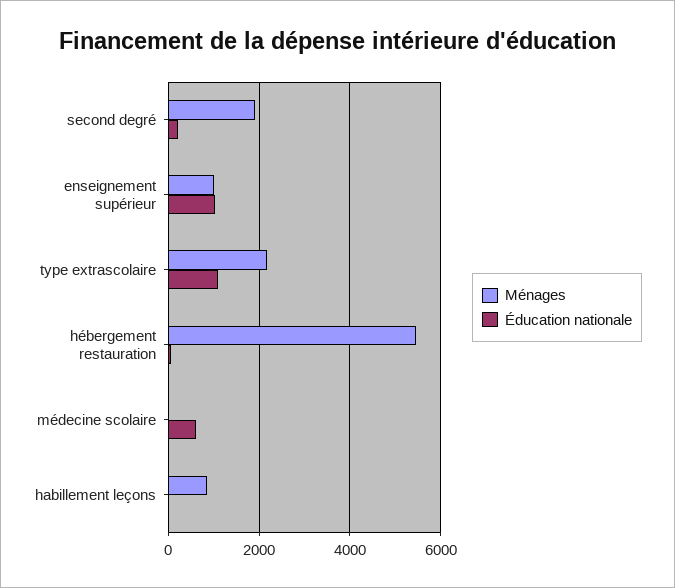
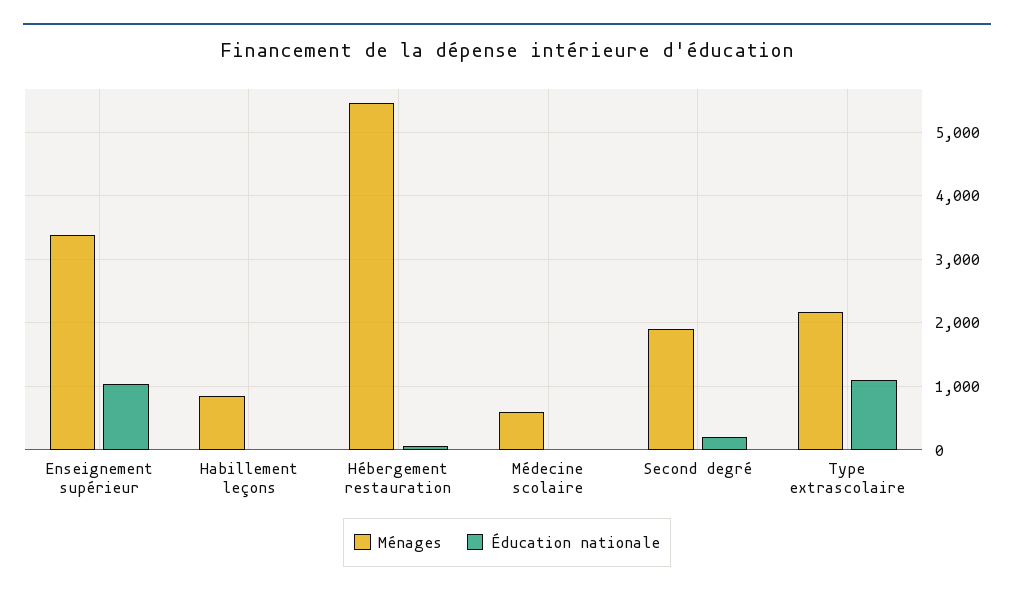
Ménages, enseignement supérieur: 1000 -> 3400
Ménages, médecine scolaire: 0 -> 600
Éducation nationale, médecine scolaire: 600 -> 0

